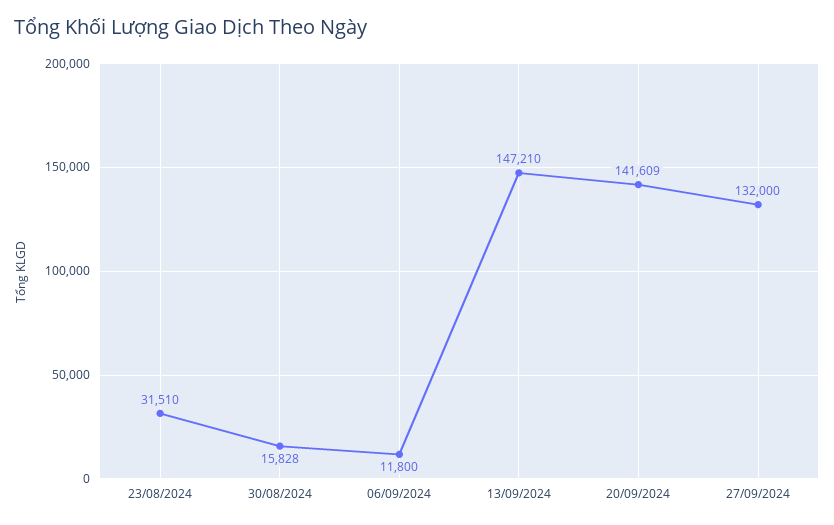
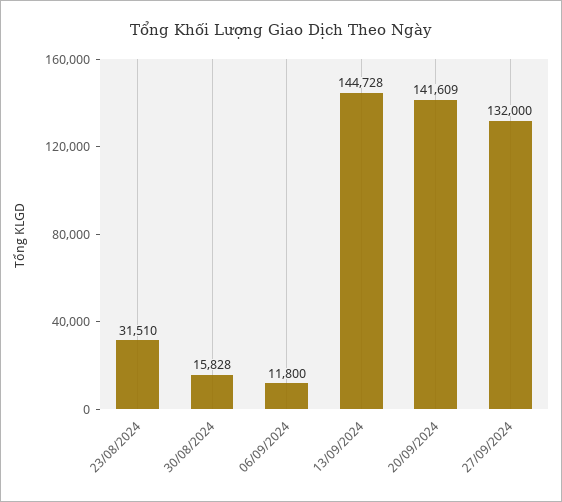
13/09/2024: 147210 -> 144728

